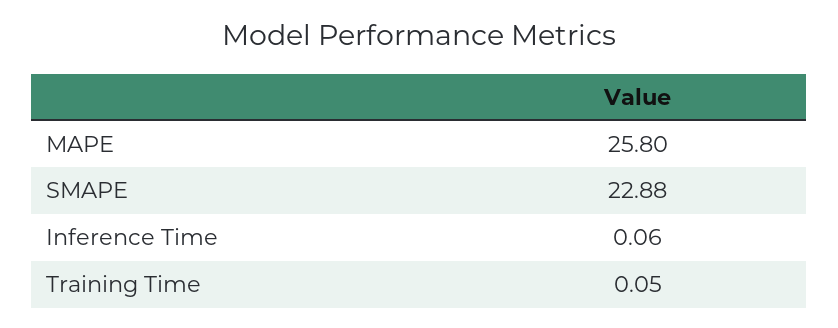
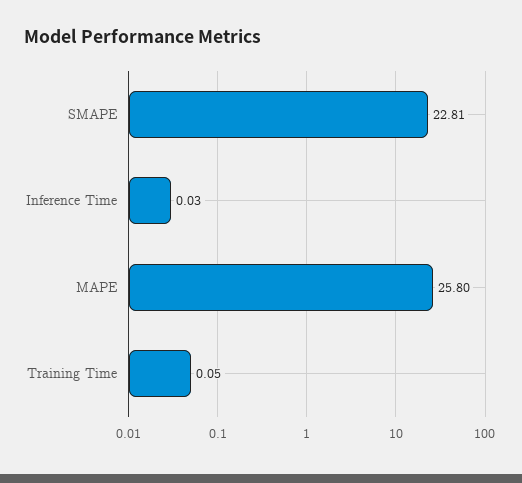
SMAPE: 22.88 -> 22.81
Inference Time: 0.06 -> 0.03

